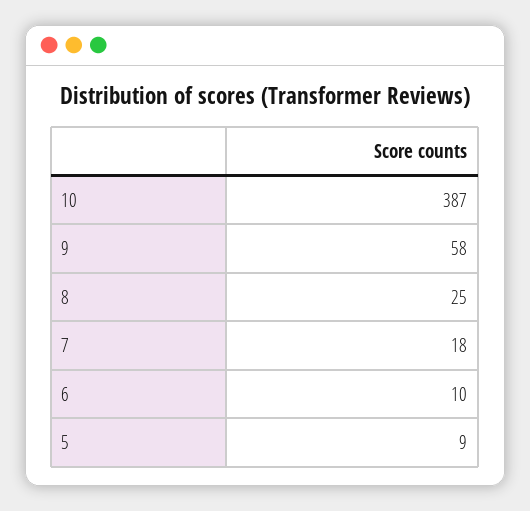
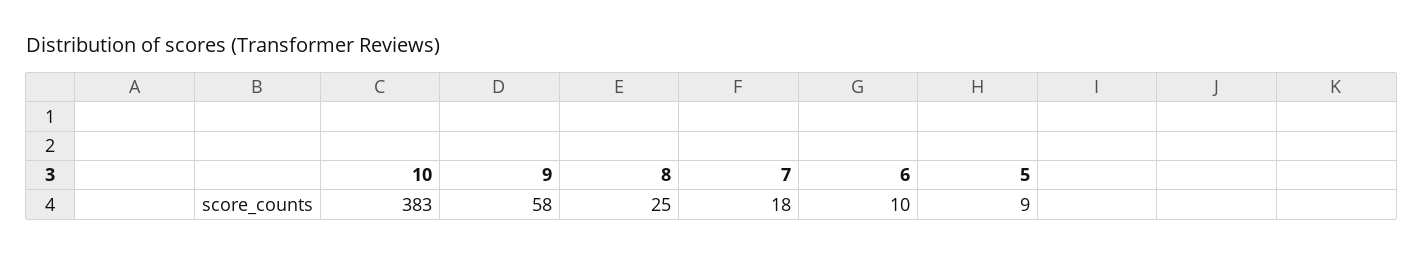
10: 387 -> 383

